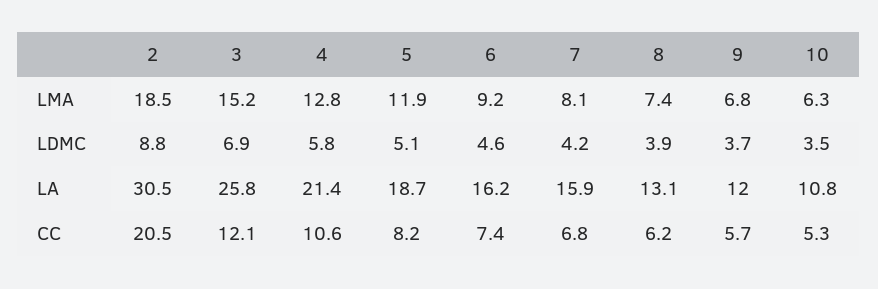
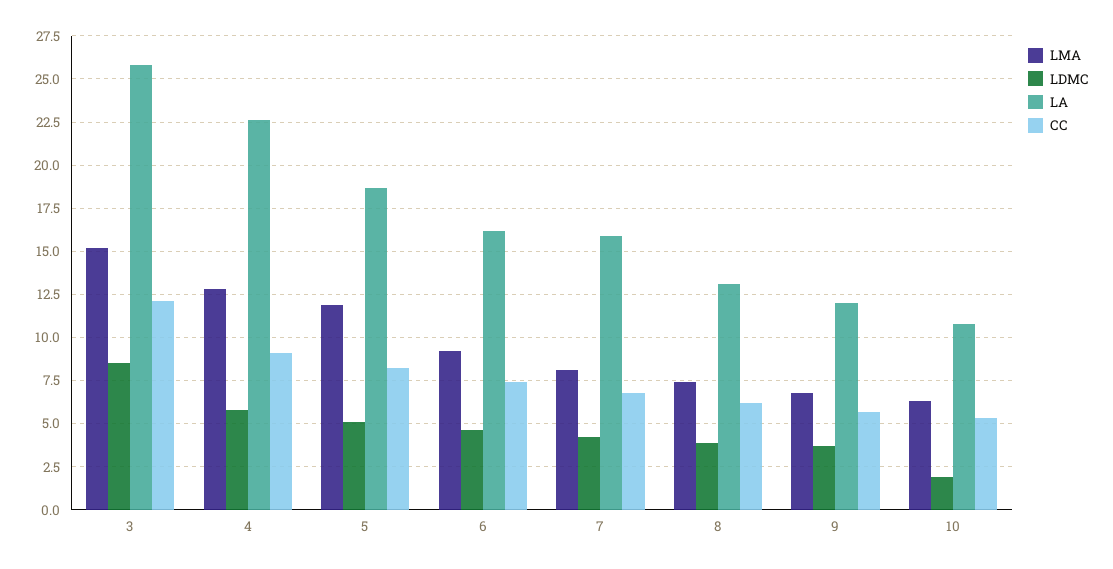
LMA, 2: 18.5 -> none
LDMC, 2: 8.8 -> none
LDMC, 3: 6.9 -> 8.5
LDMC, 10: 3.5 -> 2
LA, 2: 30.5 -> none
LA, 4: 21.4 -> 22.5
CC, 2: 20.5 -> none
CC, 4: 10.6 -> 9

